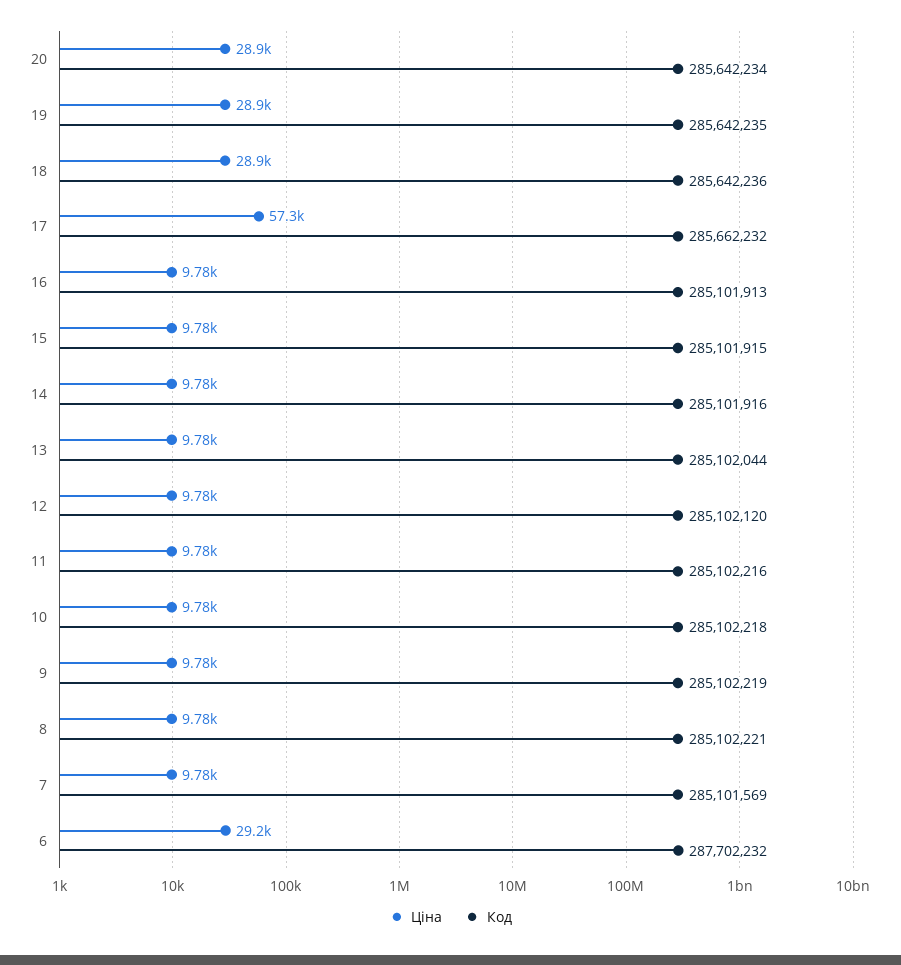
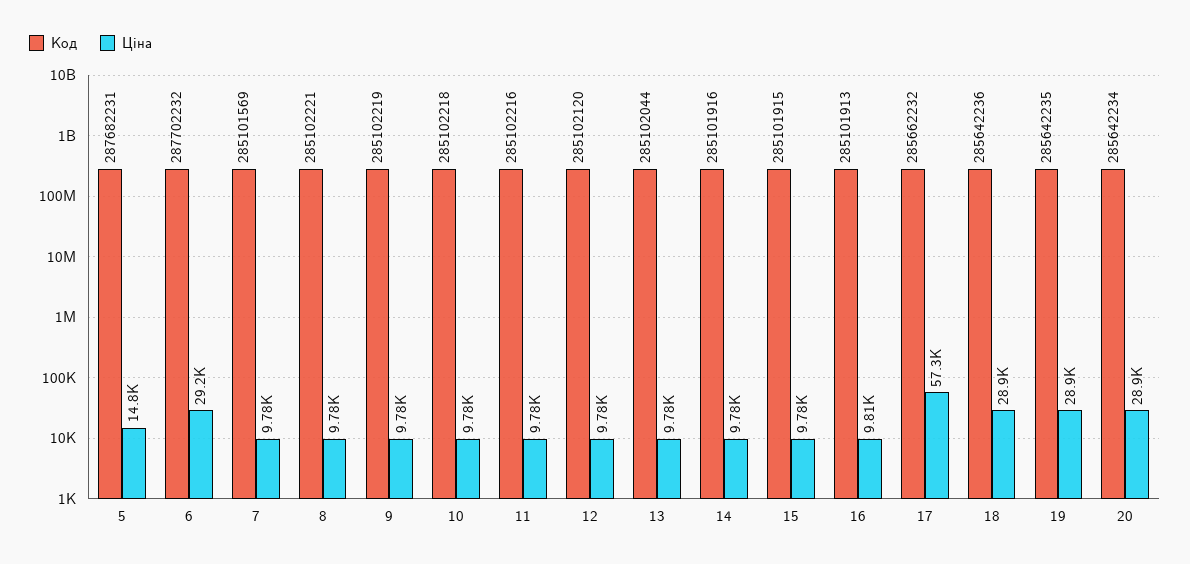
Ціна, 16: 9780 -> 9810
Код, 5: none -> 287682231
Ціна, 5: none -> 14800

